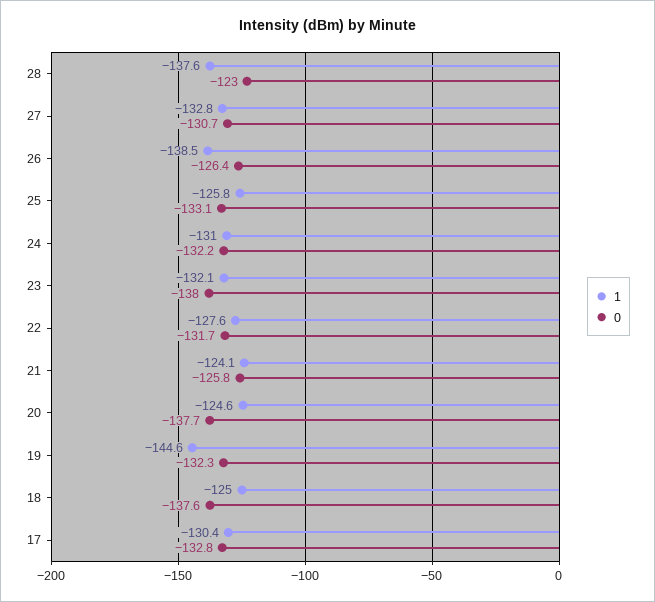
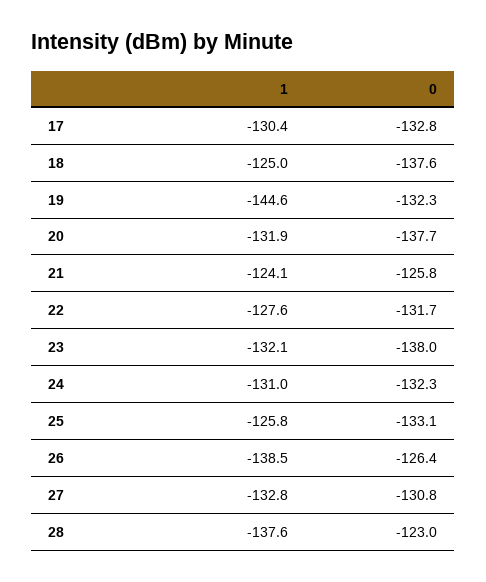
0, 27: -130.7 -> -130.8
0, 24: -132.2 -> -132.3
1, 20: -124.6 -> -131.9

